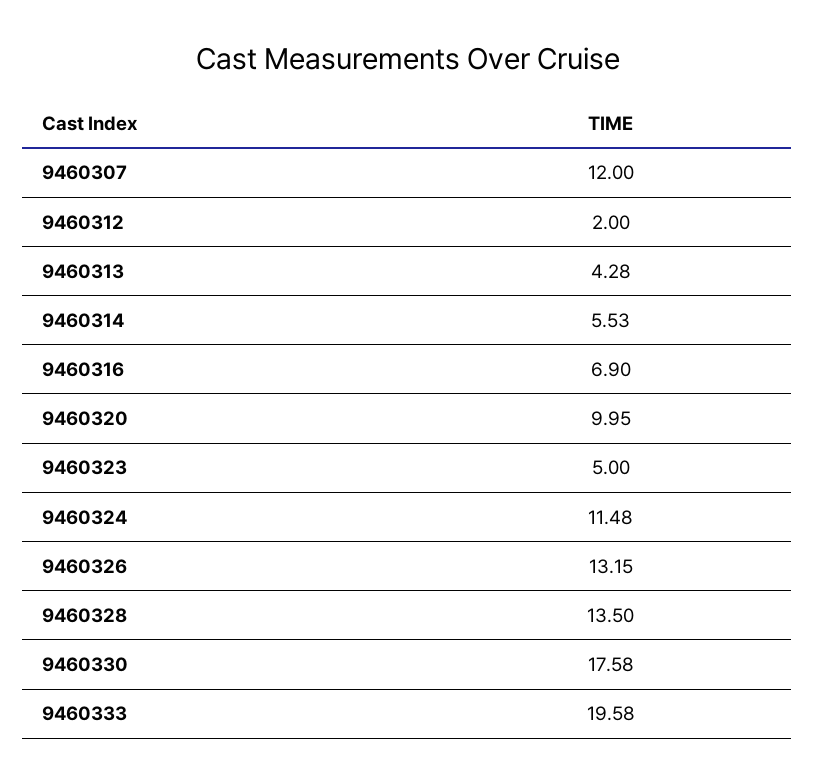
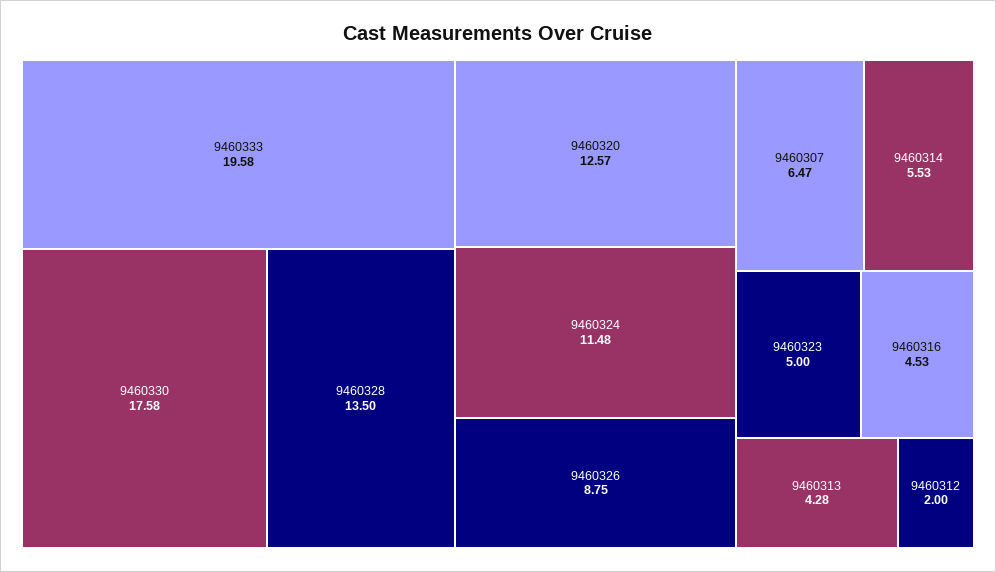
9460307: 12 -> 6.47
9460316: 6.9 -> 4.53
9460320: 9.95 -> 12.57
9460326: 13.15 -> 8.75

